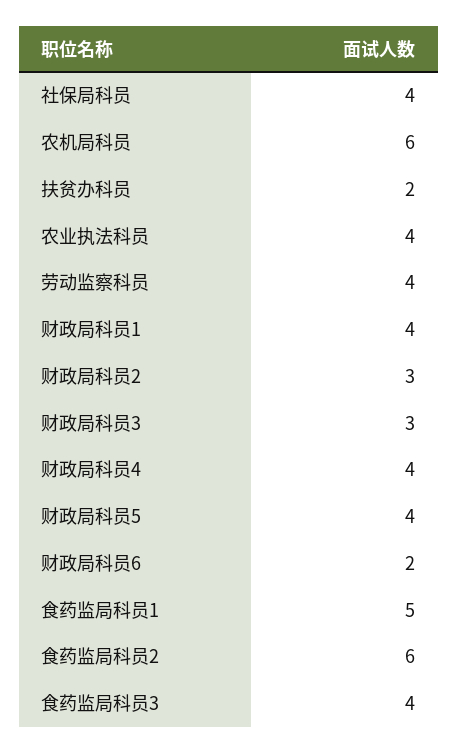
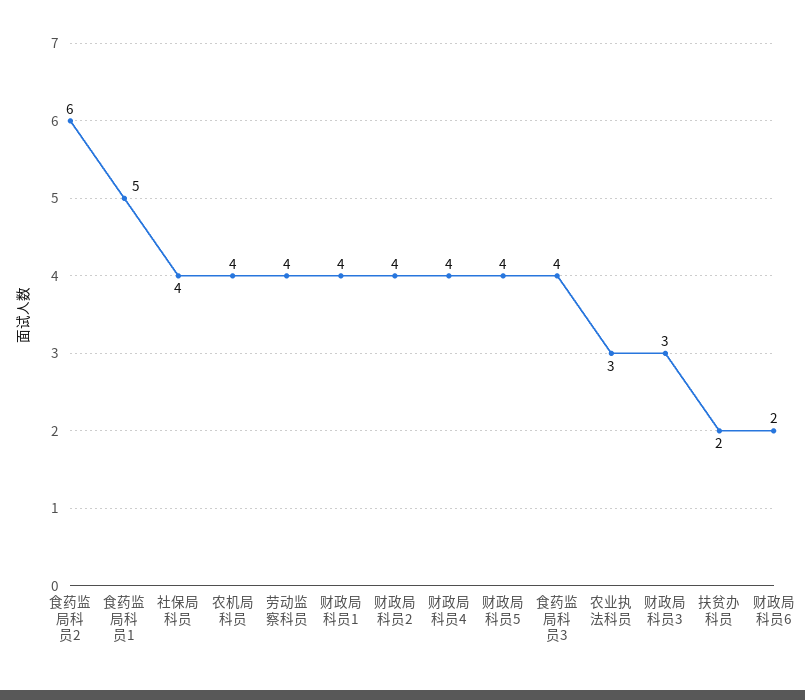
农机局科员: 6 -> 4
农业执法科员: 4 -> 3
财政局科员2: 3 -> 4

